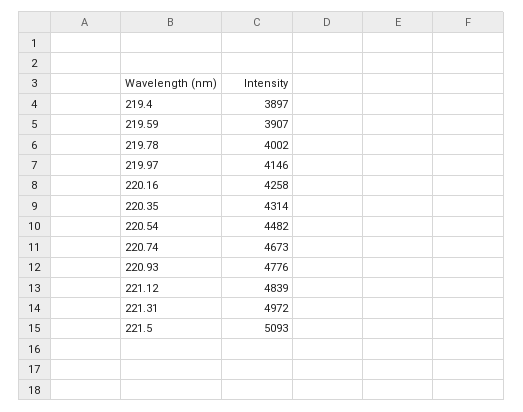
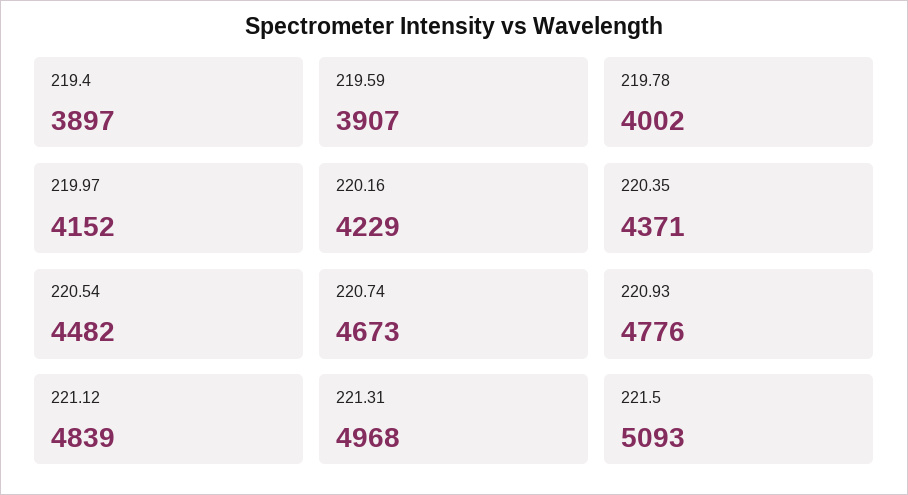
219.97: 4146 -> 4152
220.16: 4258 -> 4229
220.35: 4314 -> 4371
221.31: 4972 -> 4968

